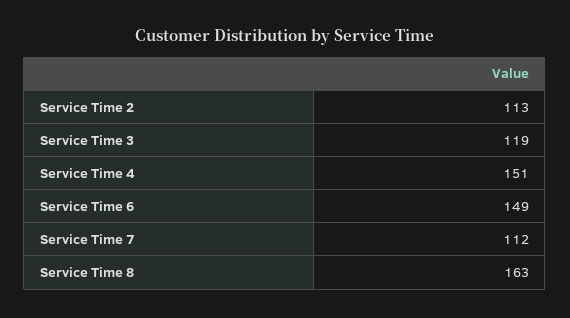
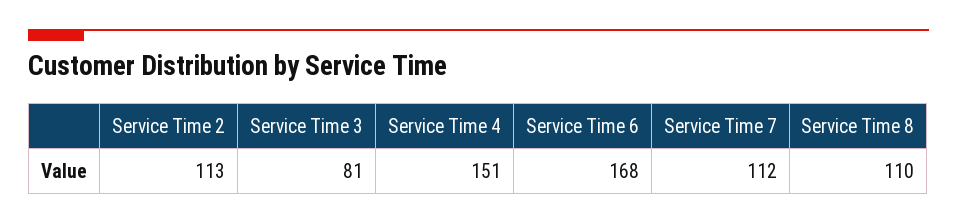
Service Time 3: 119 -> 81
Service Time 6: 149 -> 168
Service Time 8: 163 -> 110

